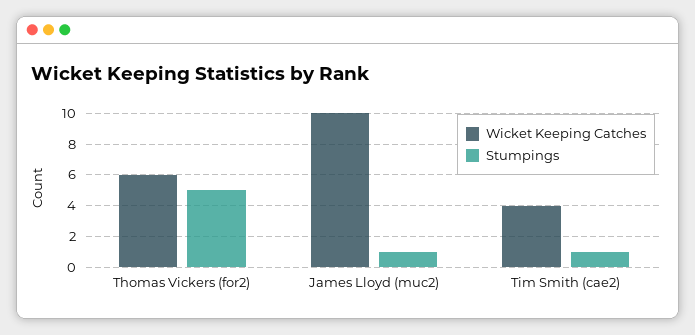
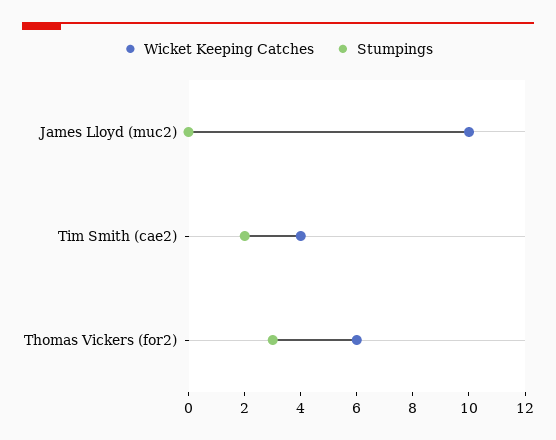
Stumpings, Thomas Vickers (for2): 5 -> 3
Stumpings, James Lloyd (muc2): 1 -> 0
Stumpings, Tim Smith (cae2): 1 -> 2

